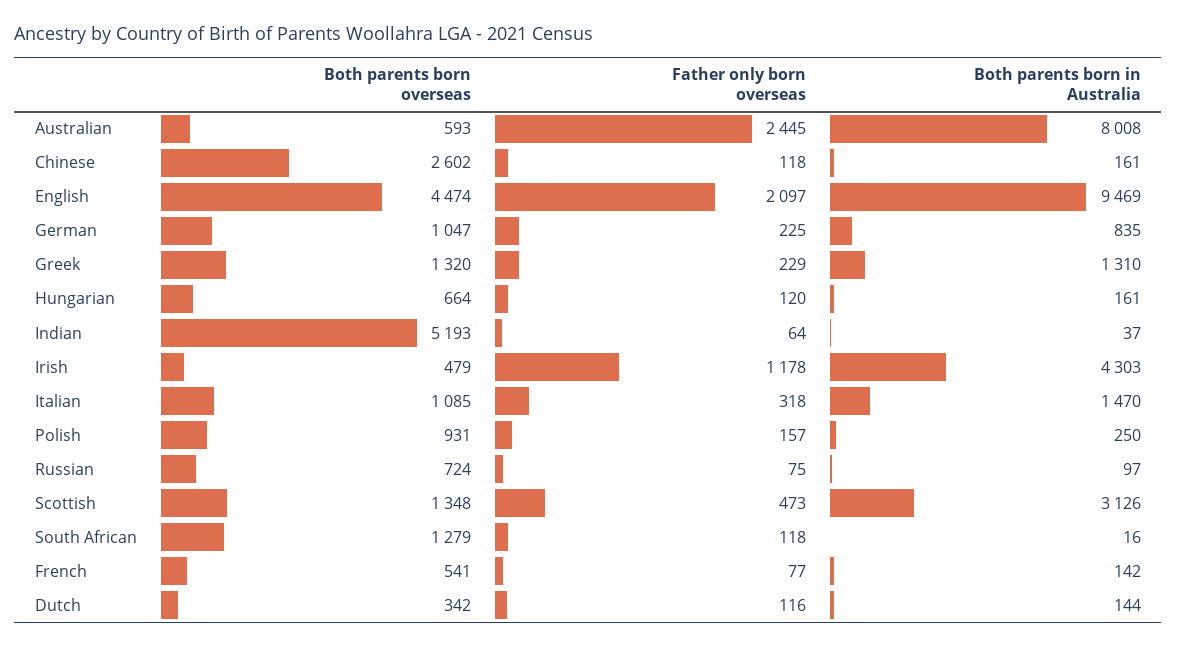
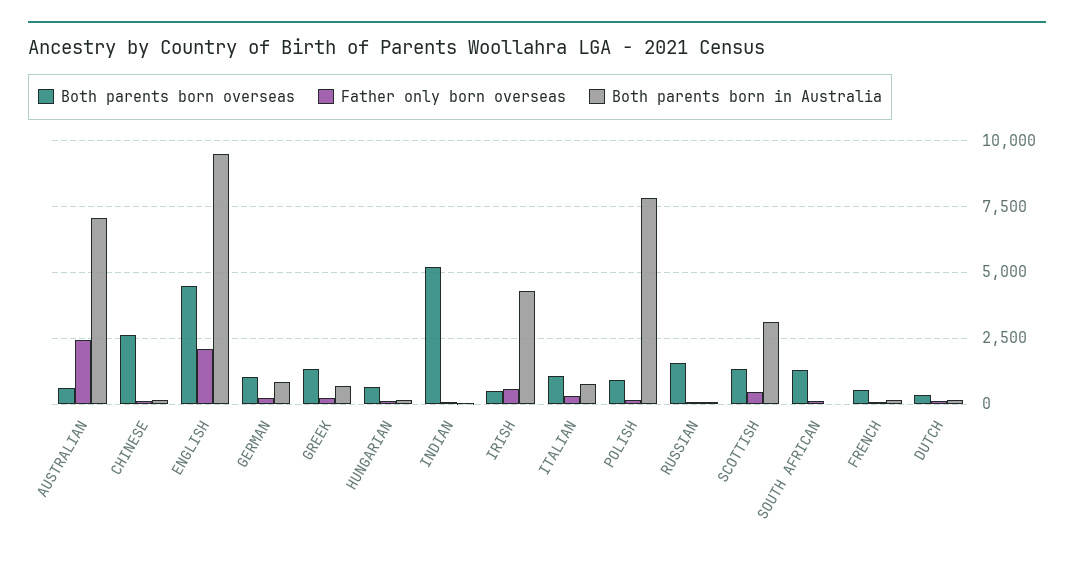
Both parents born in Australia, Australian: 8008 -> 7000
Both parents born in Australia, Greek: 1310 -> 750
Father only born overseas, Irish: 1178 -> 500
Both parents born in Australia, Italian: 1470 -> 750
Both parents born in Australia, Polish: 250 -> 7750
Both parents born overseas, Russian: 724 -> 1500

